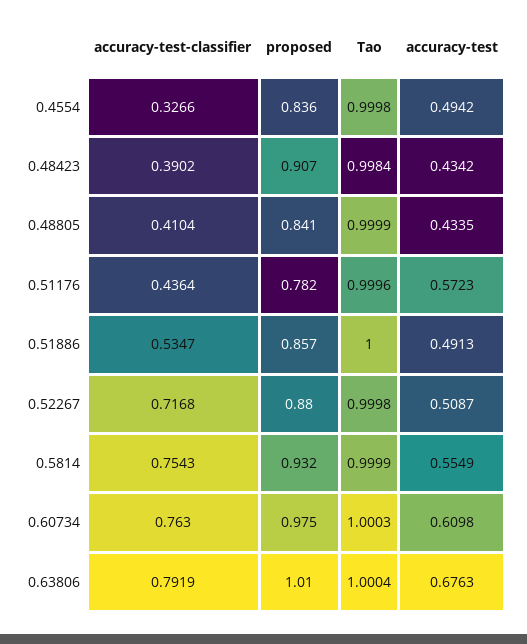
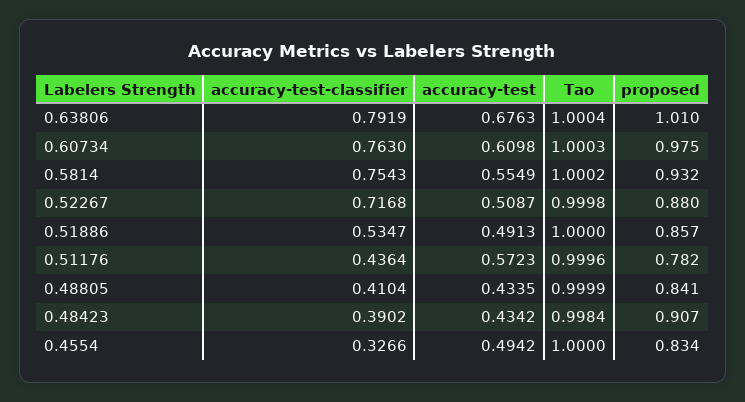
proposed, 0.4554: 0.836 -> 0.834
Tao, 0.4554: 0.9998 -> 1
Tao, 0.5814: 0.9999 -> 1.0002

